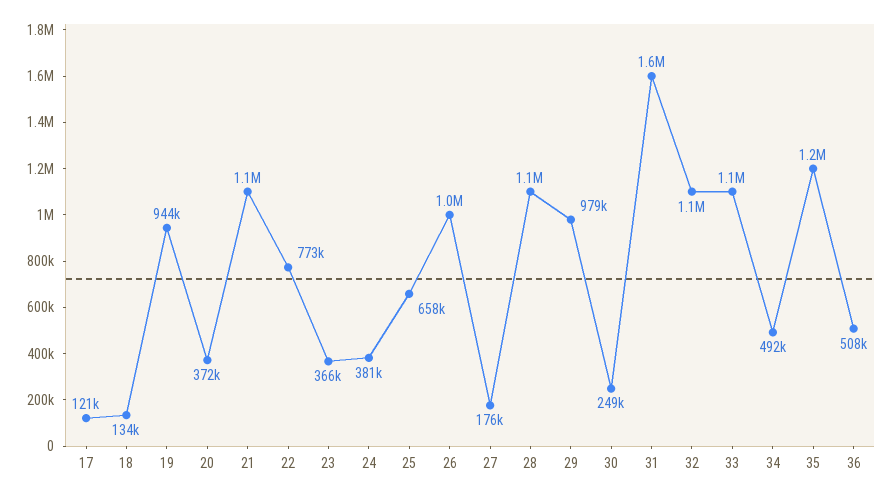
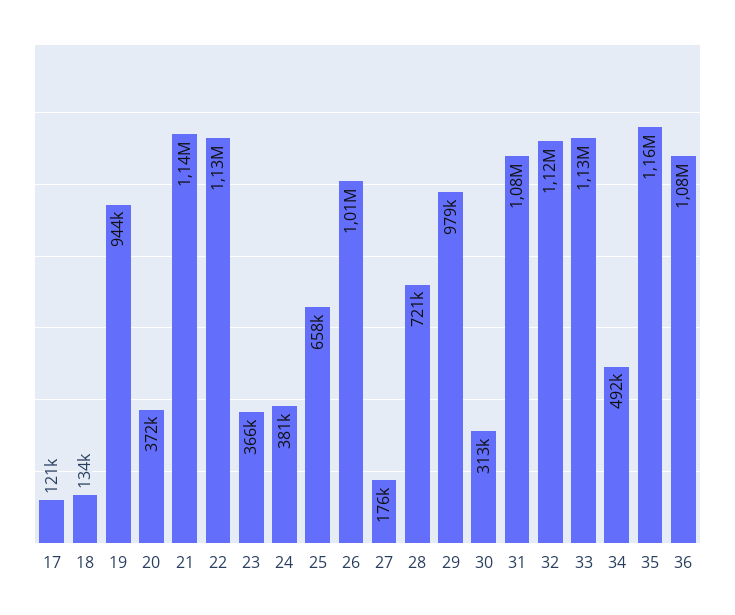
22: 773000 -> 1130000
28: 1100000 -> 721000
30: 249000 -> 313000
31: 1600000 -> 1080000
36: 508000 -> 1080000

